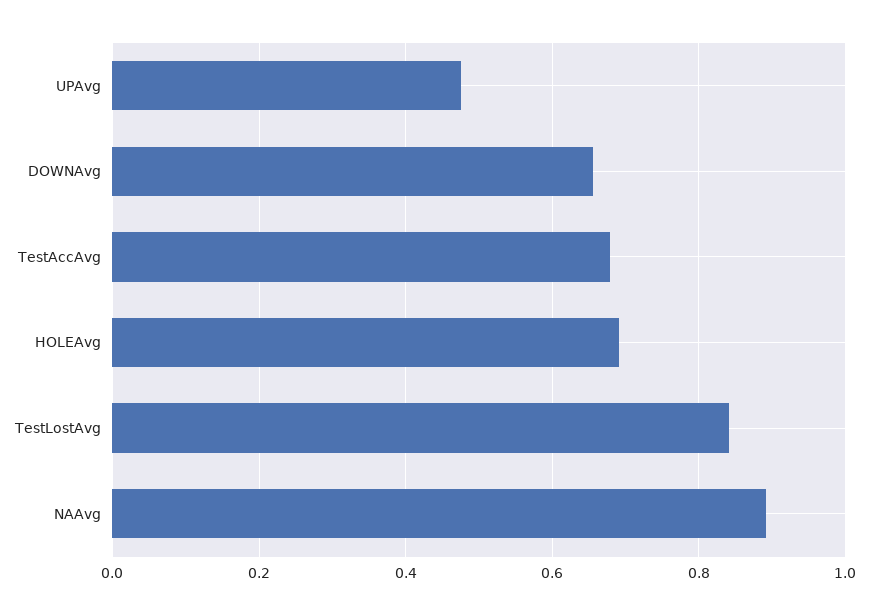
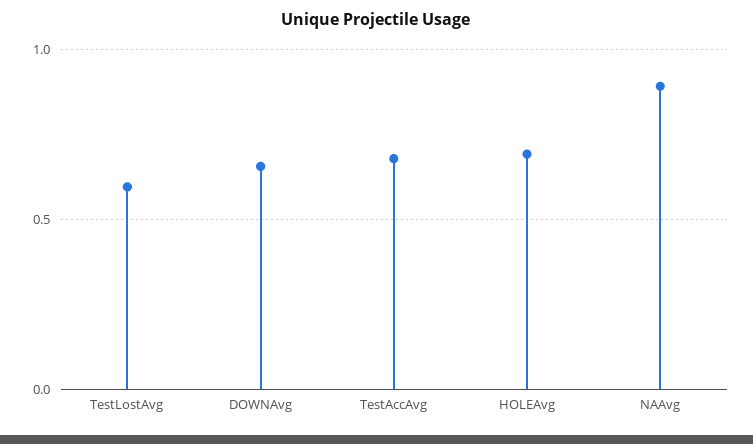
UPAvg: 0.48 -> none
TestLostAvg: 0.84 -> 0.6

